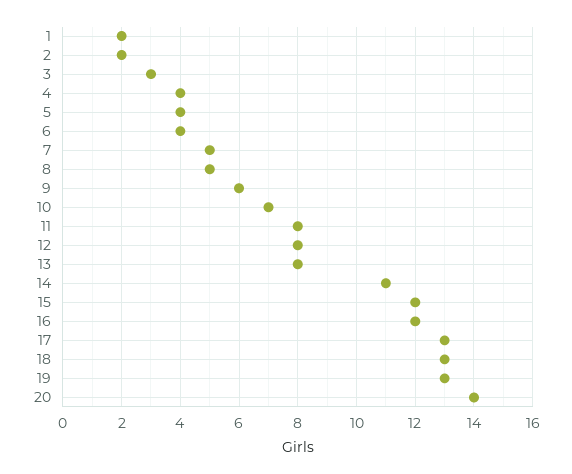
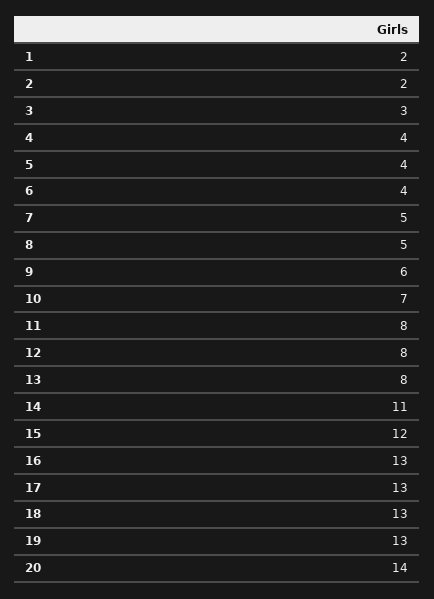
16: 12 -> 13

